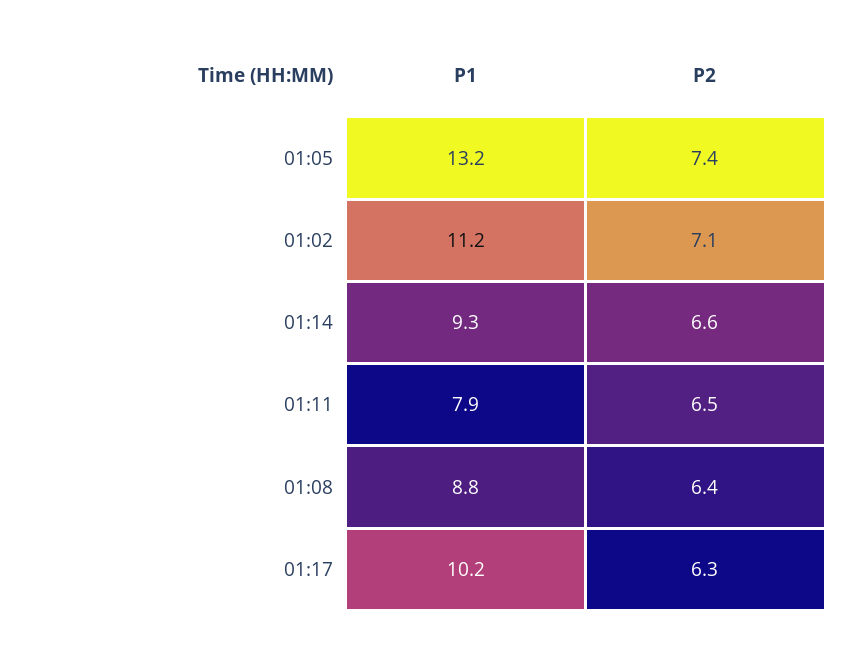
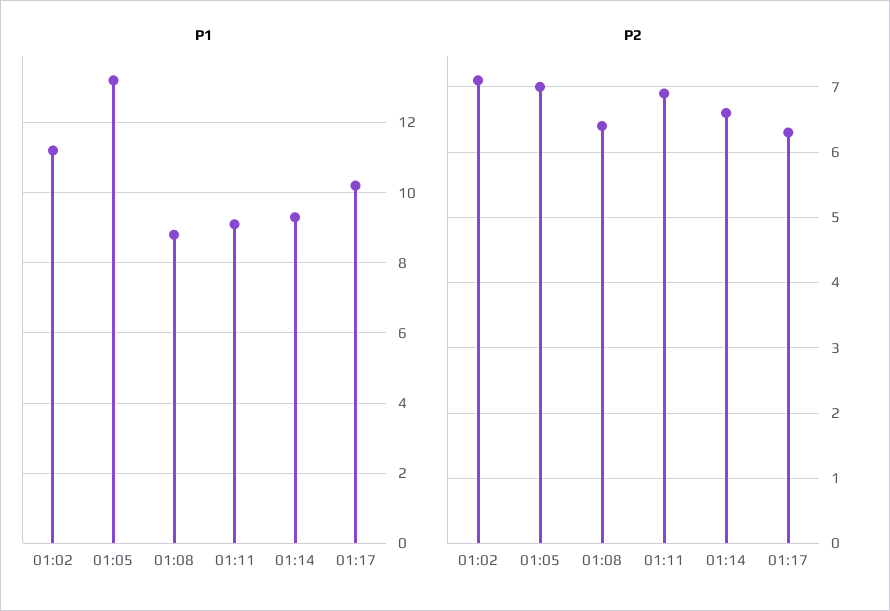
P2, 01:05: 7.4 -> 7
P1, 01:11: 7.9 -> 9
P2, 01:11: 6.5 -> 6.9

